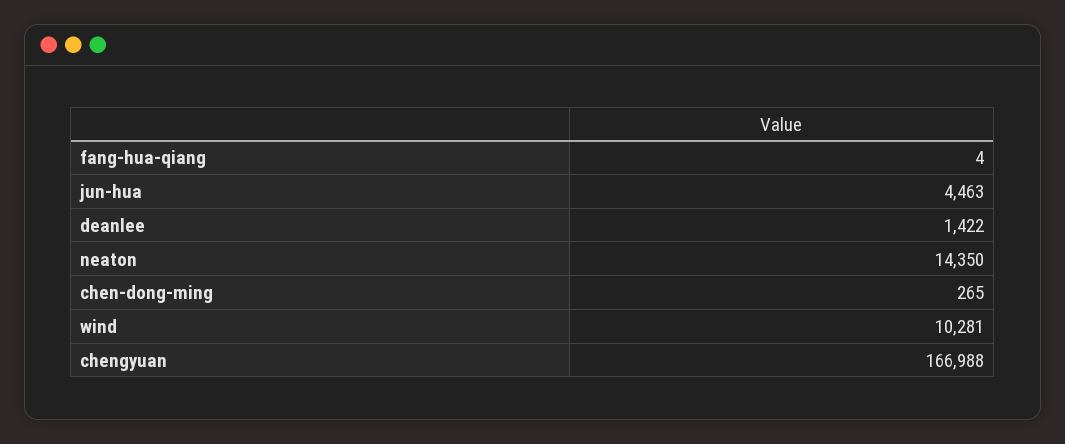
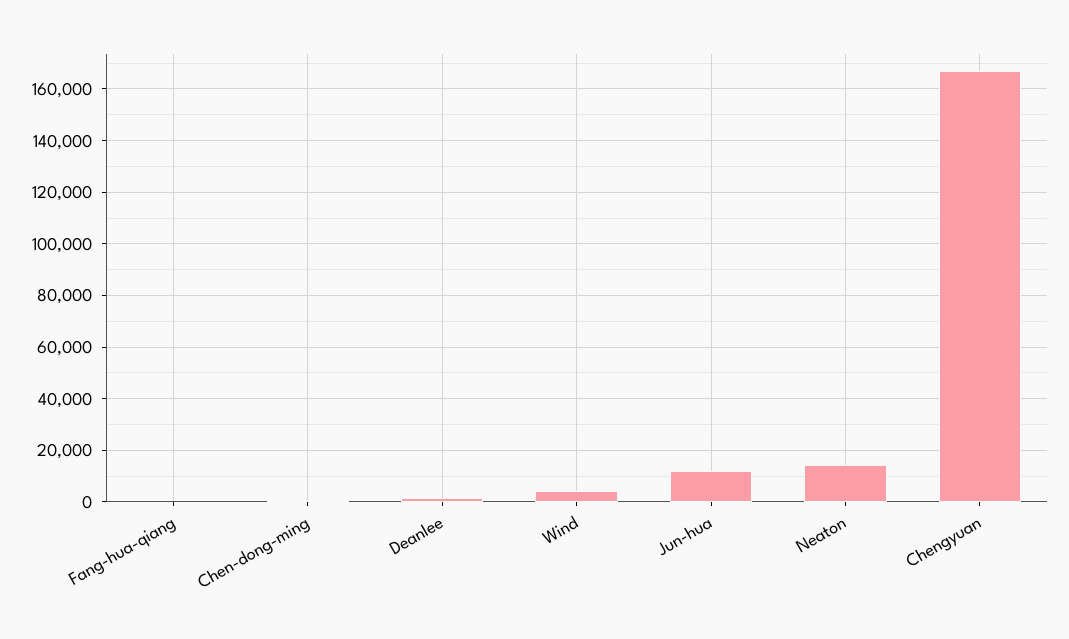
jun-hua: 4463 -> 12500
wind: 10281 -> 5000

